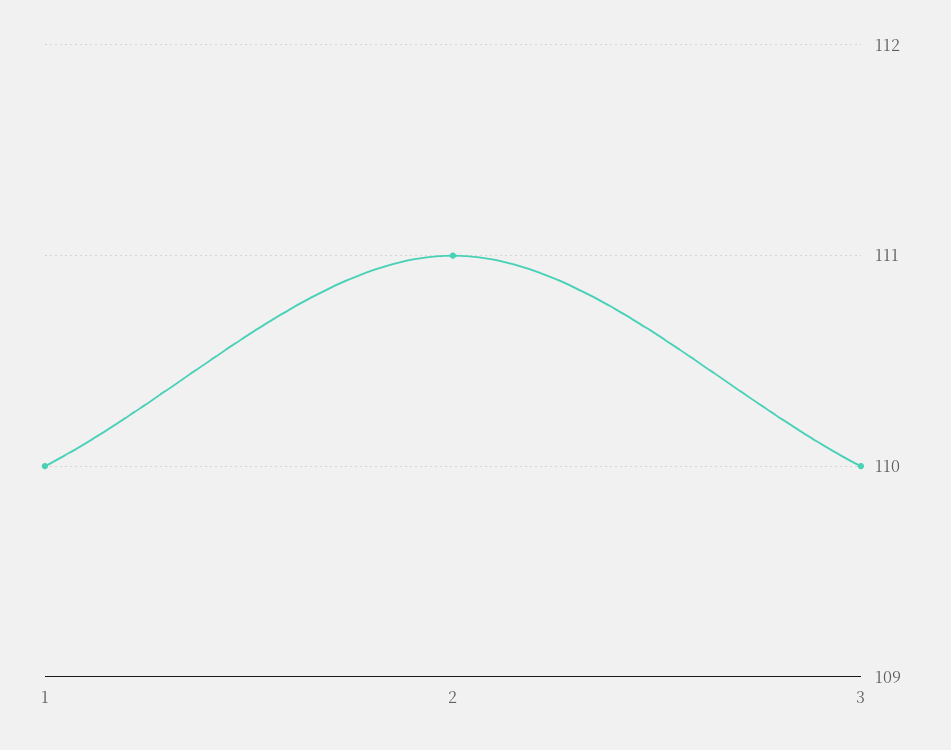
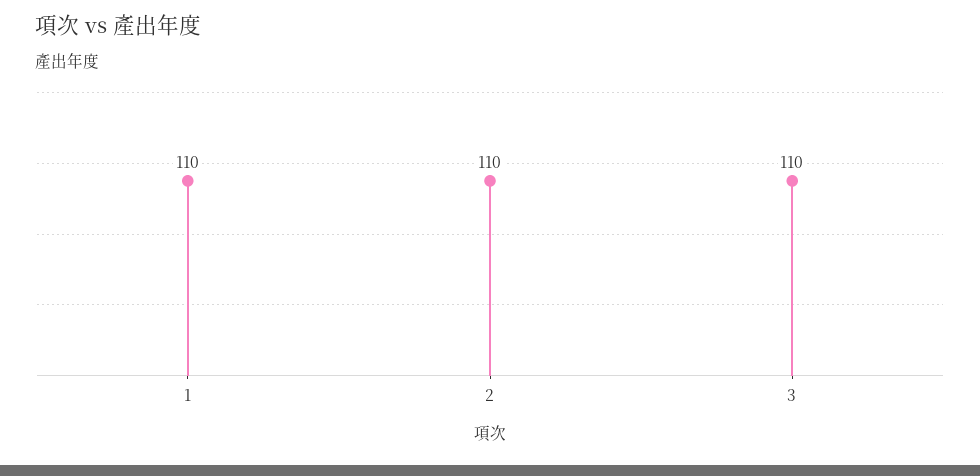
2: 111 -> 110

